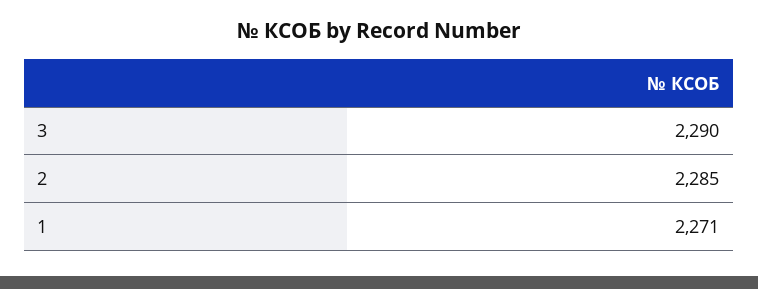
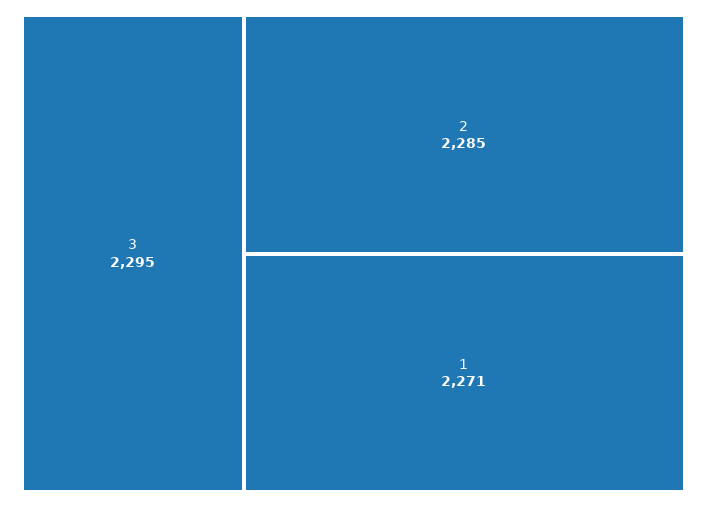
3: 2290 -> 2295

